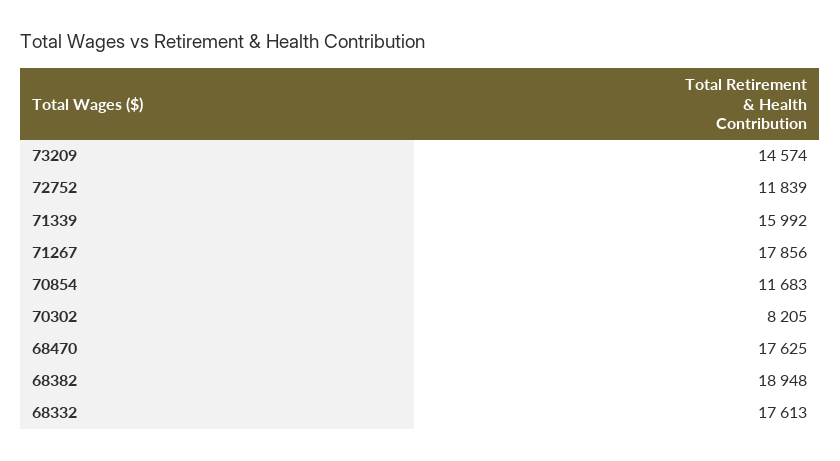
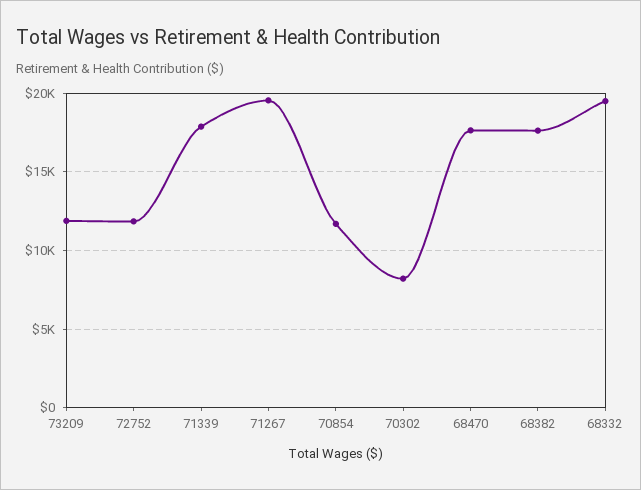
73209: 14574 -> 12000
71339: 15992 -> 18000
71267: 17856 -> 19500
68382: 18948 -> 17500
68332: 17613 -> 19500

